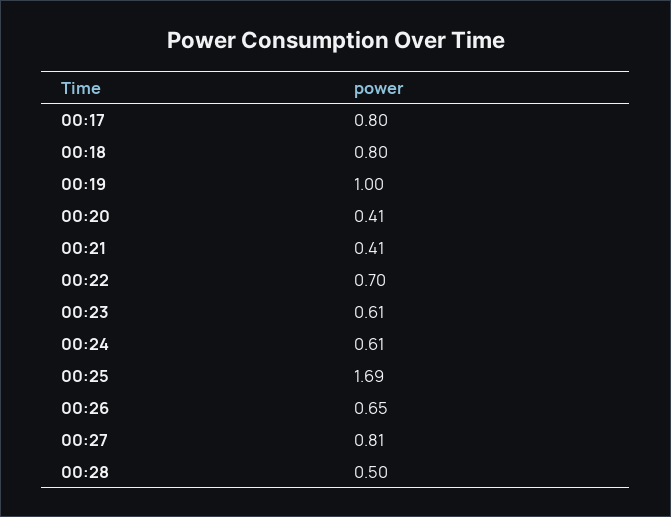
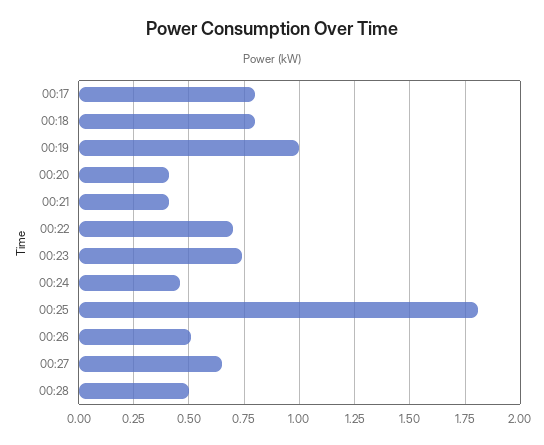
00:23: 0.61 -> 0.75
00:24: 0.61 -> 0.45
00:25: 1.69 -> 1.8
00:26: 0.65 -> 0.5
00:27: 0.81 -> 0.65

